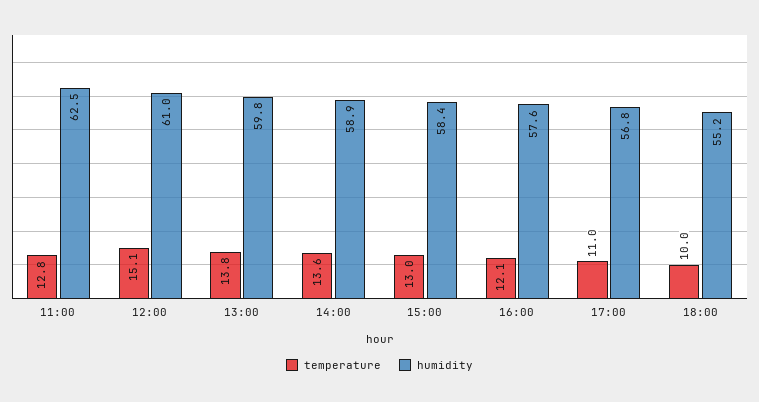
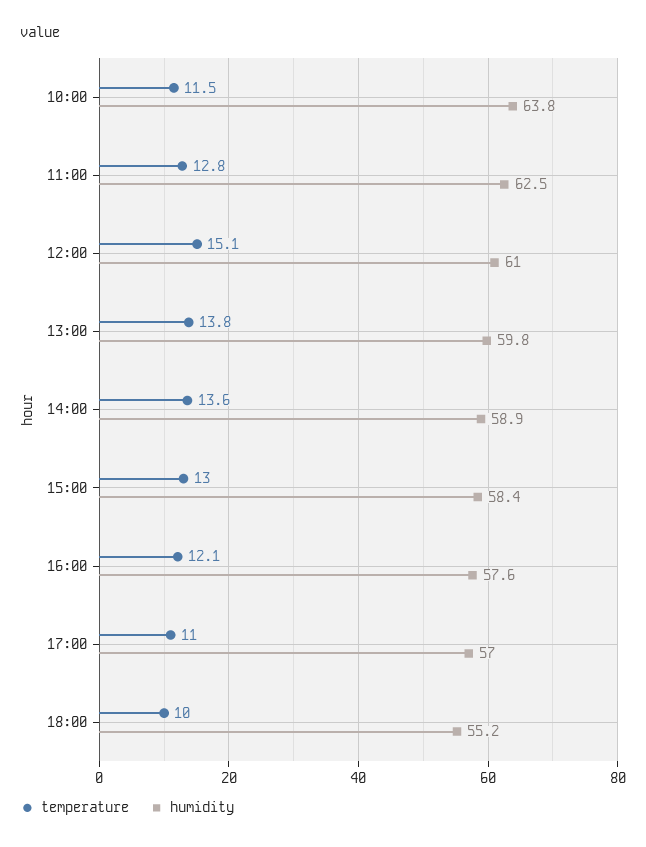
humidity, 17:00: 56.8 -> 57
temperature, 10:00: none -> 11.5
humidity, 10:00: none -> 63.8

